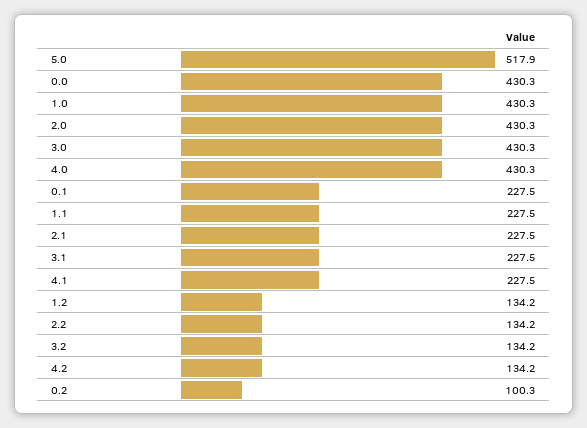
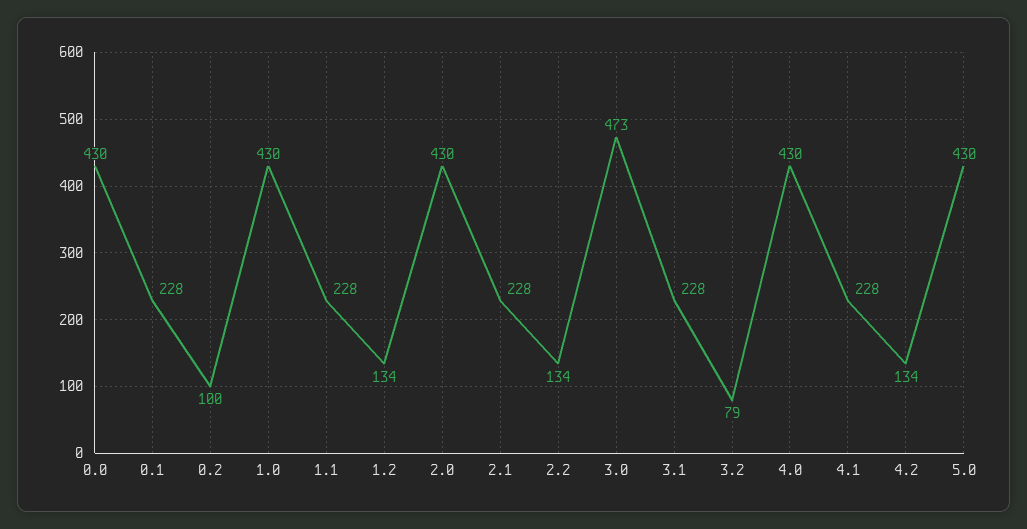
5.0: 517.9 -> 430
3.0: 430.3 -> 473
3.2: 134.2 -> 79

